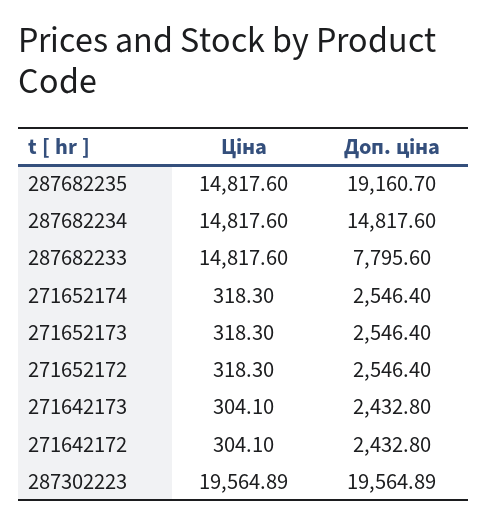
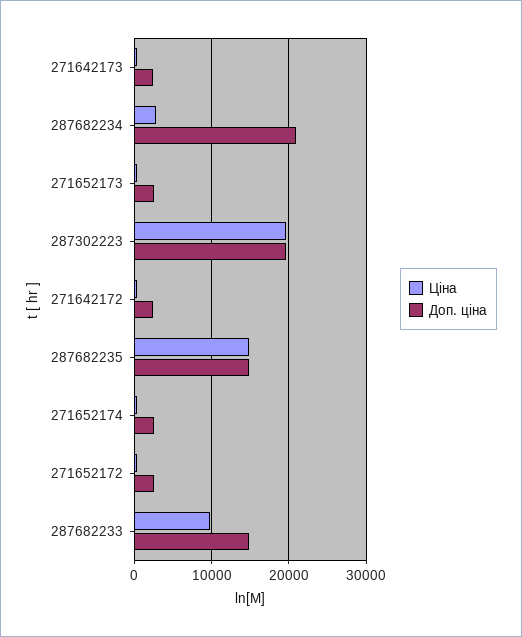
Доп. ціна, 287682235: 19160.7 -> 15000
Ціна, 287682234: 14817.6 -> 3000
Доп. ціна, 287682234: 14817.6 -> 21000
Ціна, 287682233: 14817.6 -> 10000
Доп. ціна, 287682233: 7795.6 -> 15000

